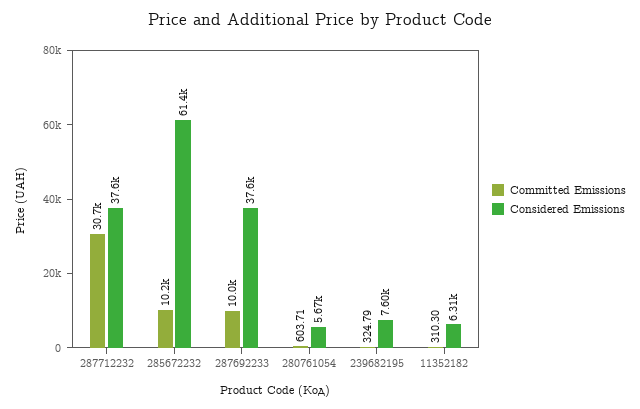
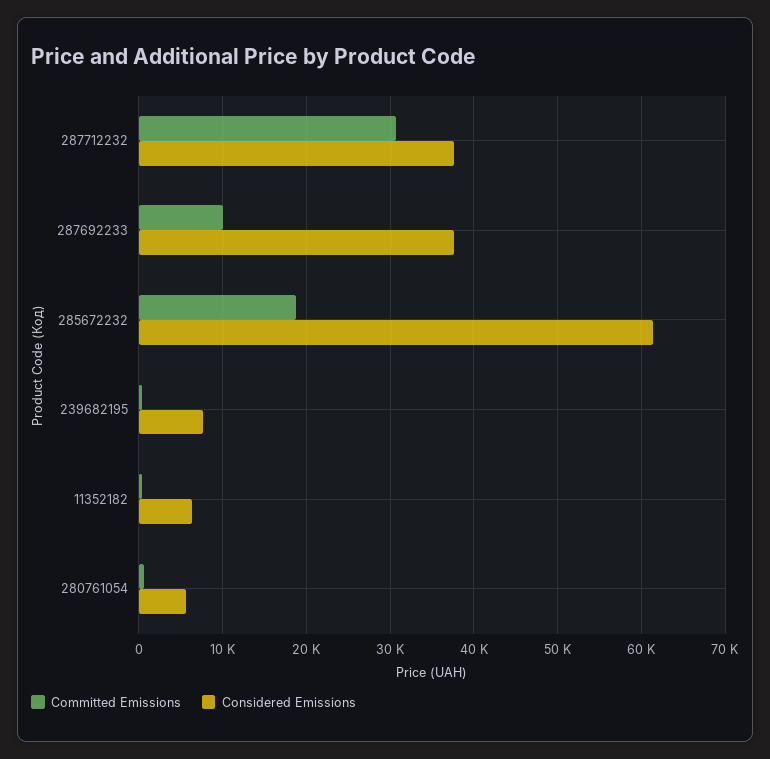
Committed Emissions, 285672232: 10200 -> 19000

